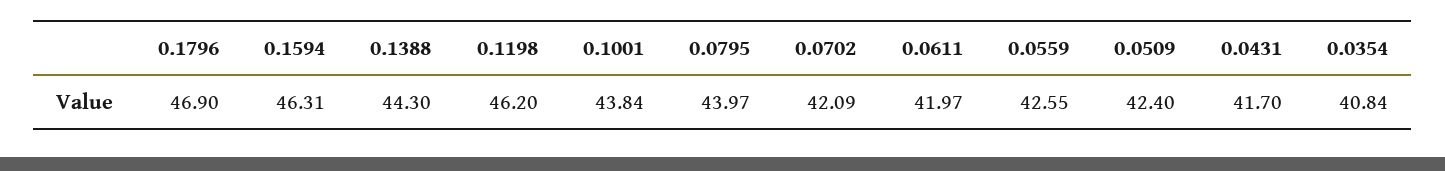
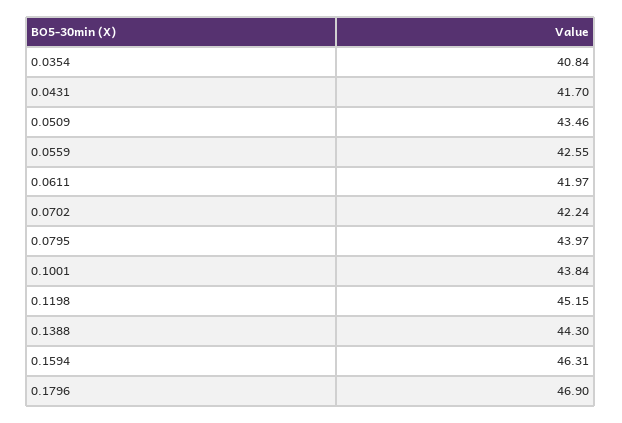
0.1198: 46.2 -> 45.15
0.0702: 42.09 -> 42.24
0.0509: 42.4 -> 43.46

